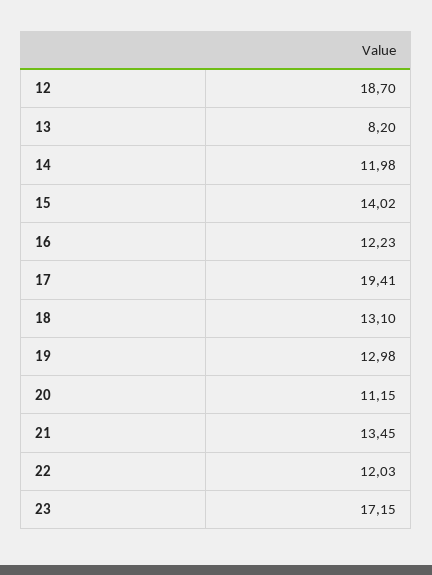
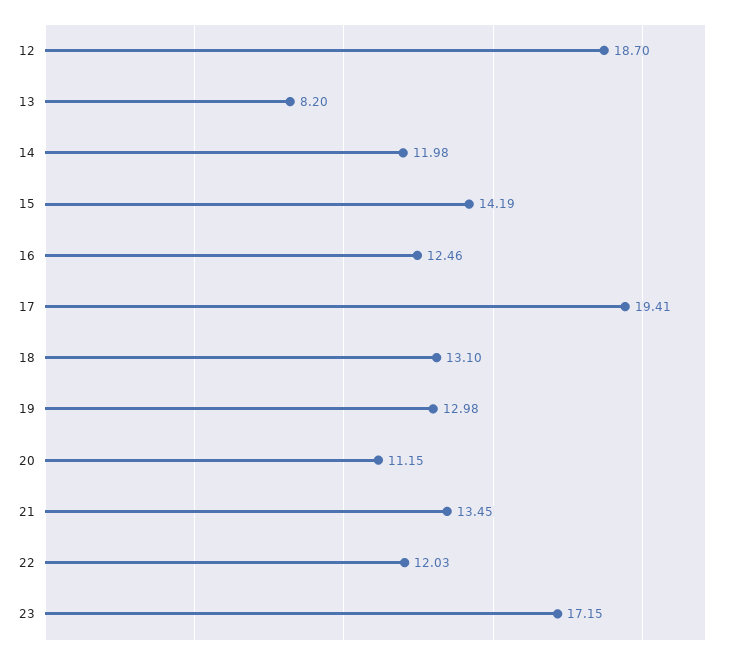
15: 14.02 -> 14.19
16: 12.23 -> 12.46

